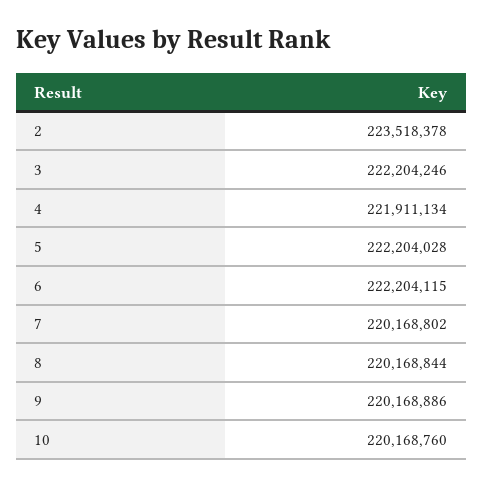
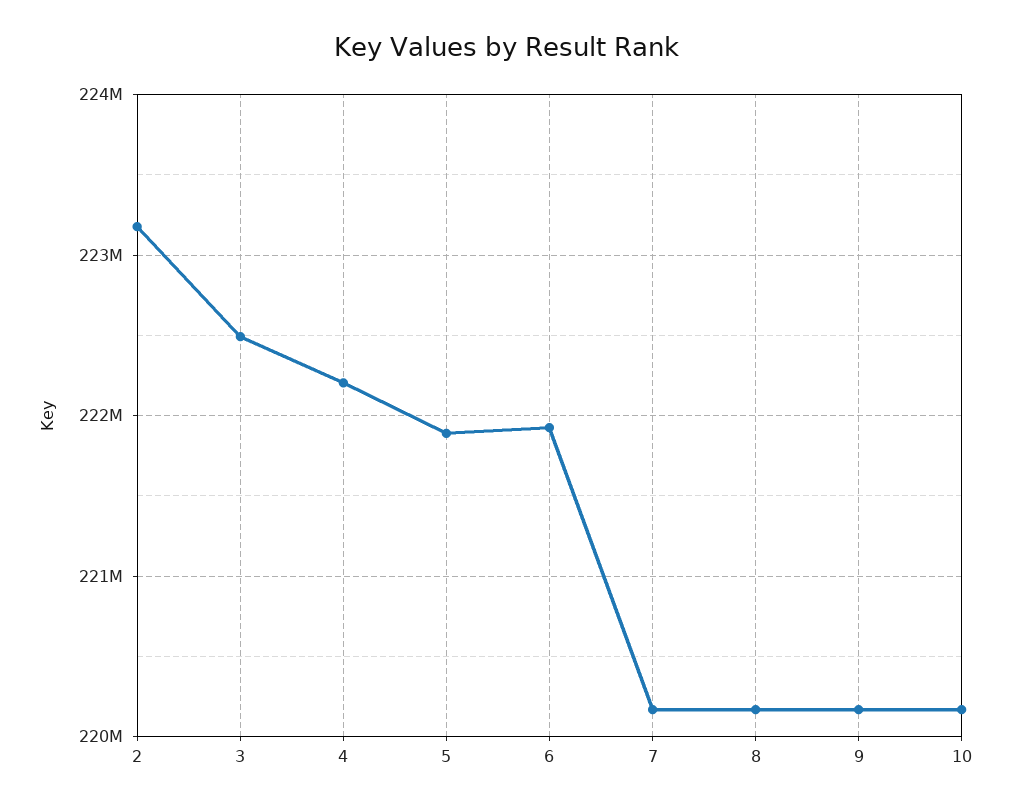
2: 223518378 -> 223200000
3: 222204246 -> 222500000
4: 221911134 -> 222200000
5: 222204028 -> 221900000
6: 222204115 -> 221900000

